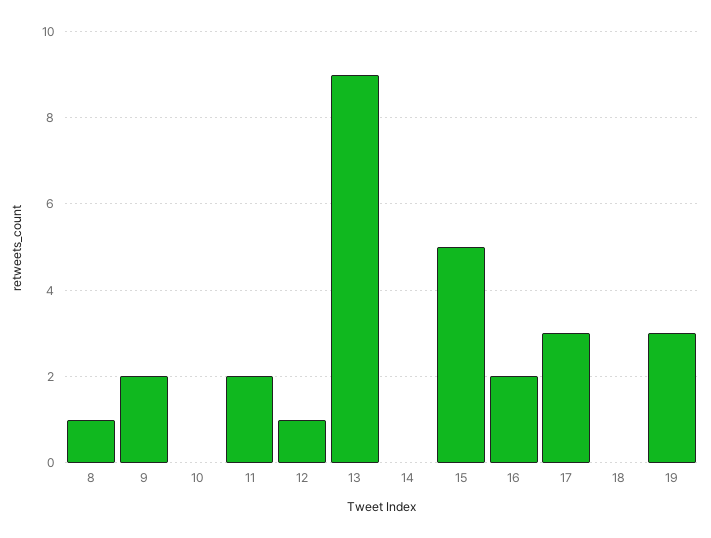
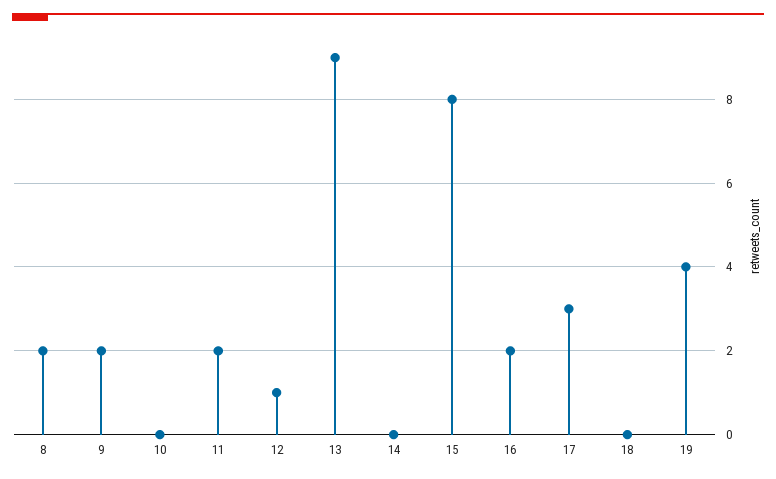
8: 1 -> 2
15: 5 -> 8
19: 3 -> 4

